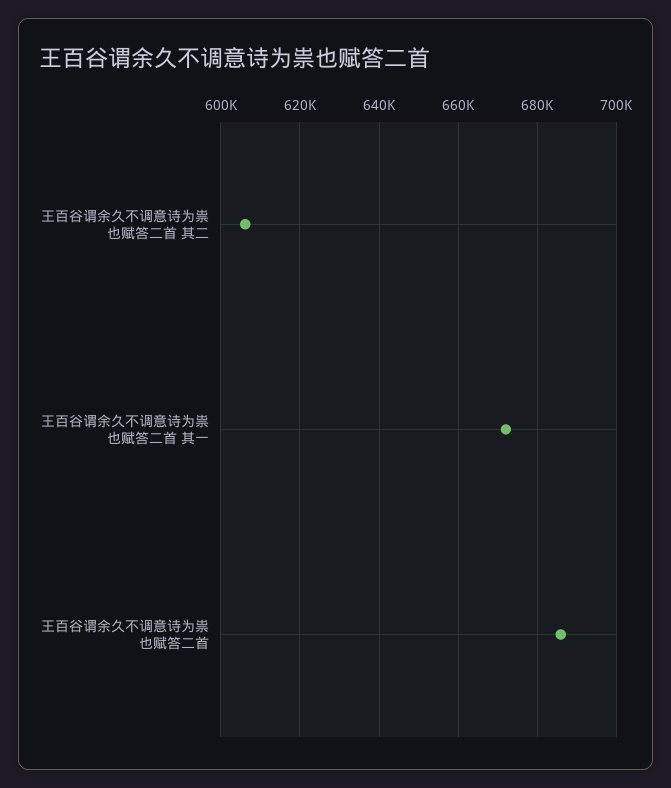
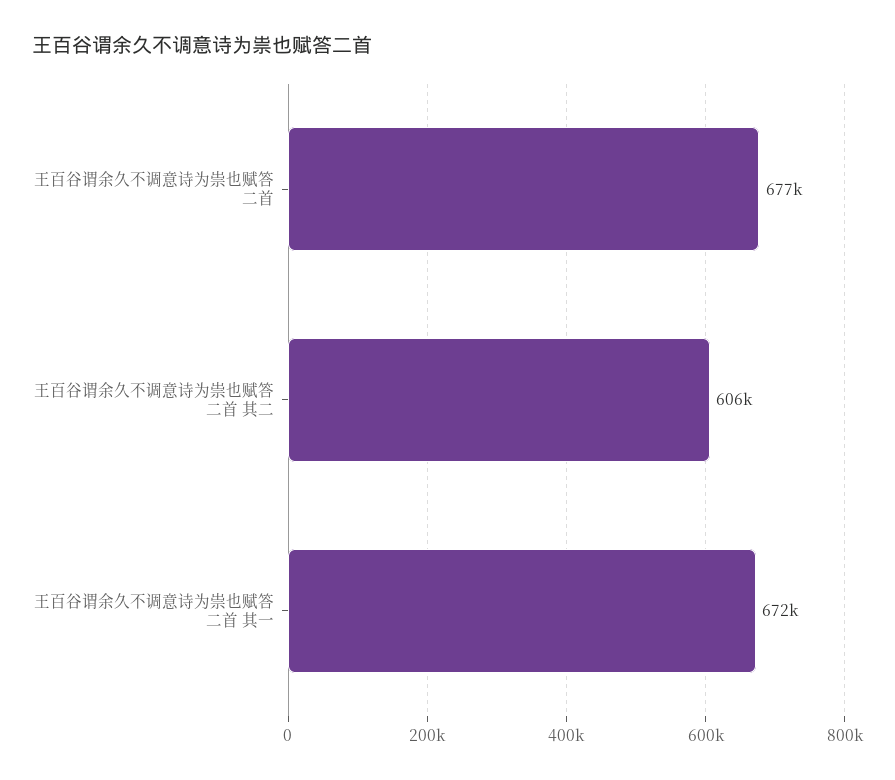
王百谷谓余久不调意诗为祟也赋答二首: 686000 -> 677000

